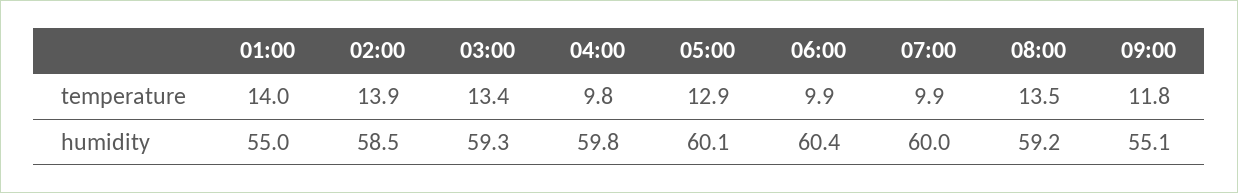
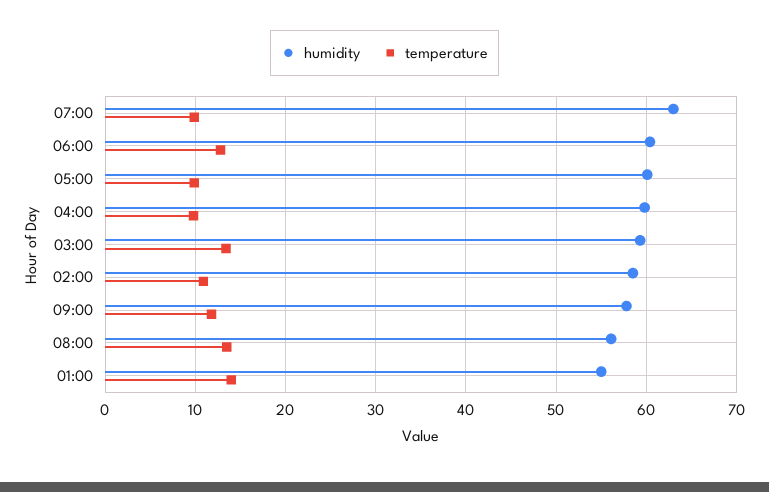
temperature, 02:00: 13.9 -> 11
temperature, 05:00: 12.9 -> 10
temperature, 06:00: 9.9 -> 13
humidity, 07:00: 60 -> 63
humidity, 08:00: 59.2 -> 56
humidity, 09:00: 55.1 -> 58

